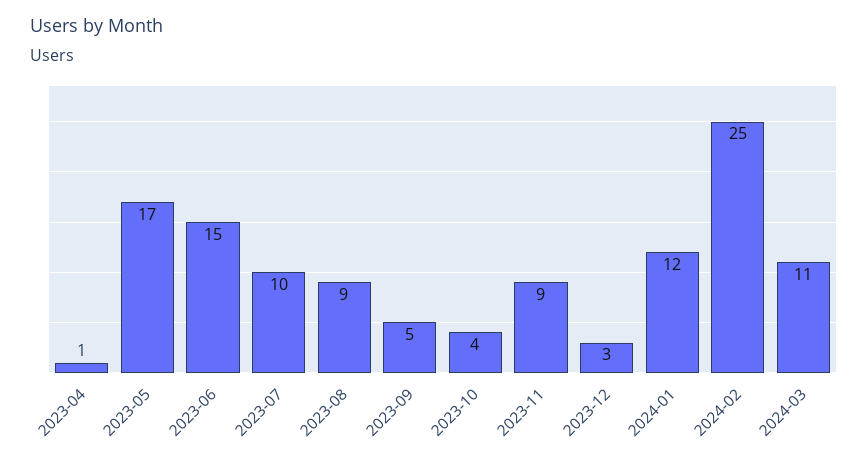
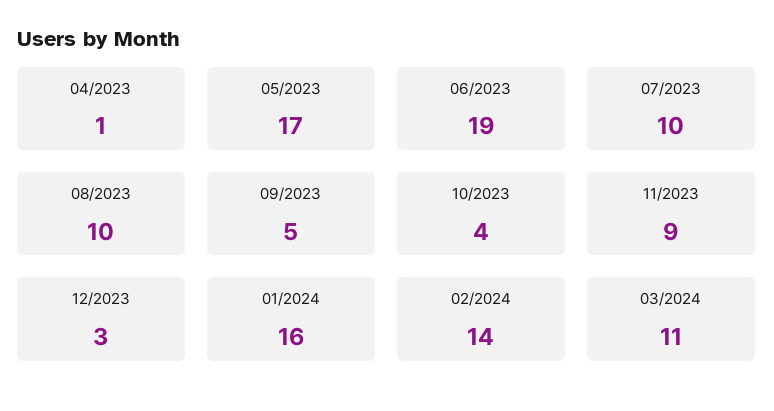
2023-06: 15 -> 19
2023-08: 9 -> 10
2024-01: 12 -> 16
2024-02: 25 -> 14

